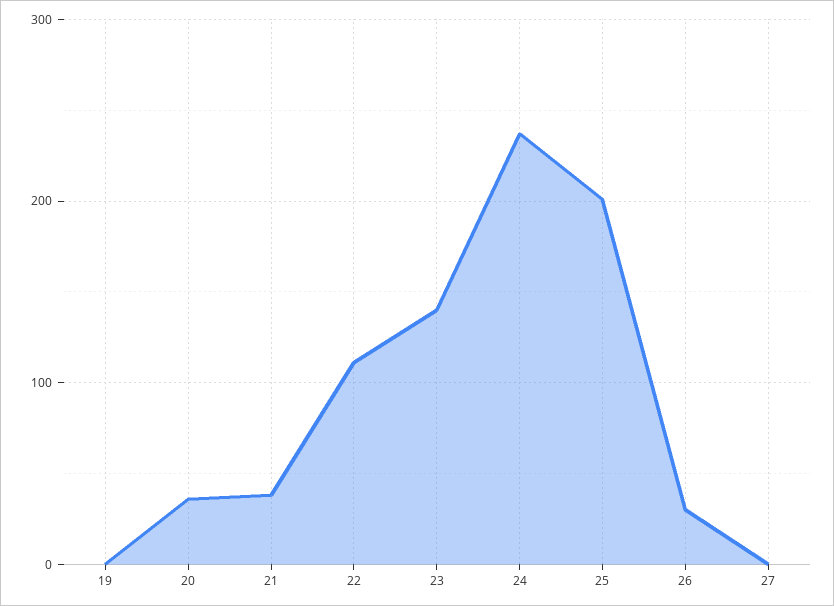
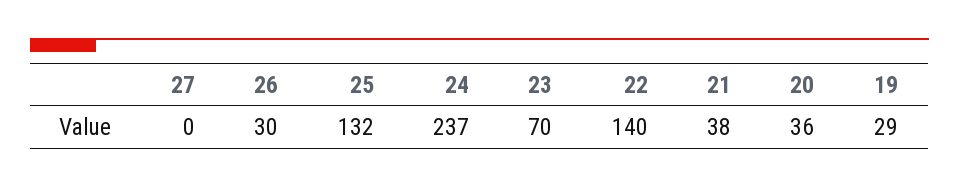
19: 0 -> 29
22: 110 -> 140
23: 140 -> 70
25: 200 -> 132

